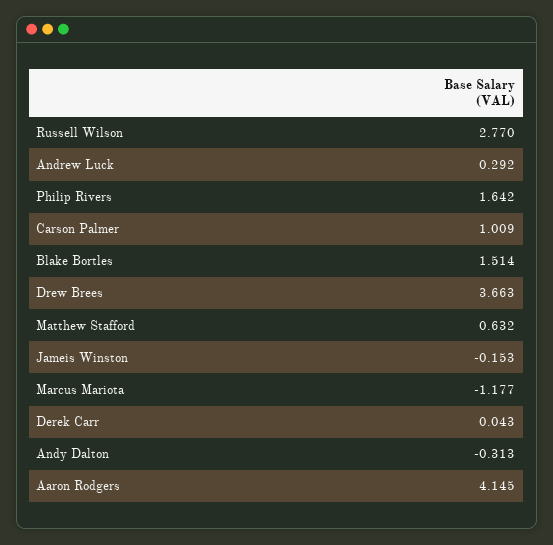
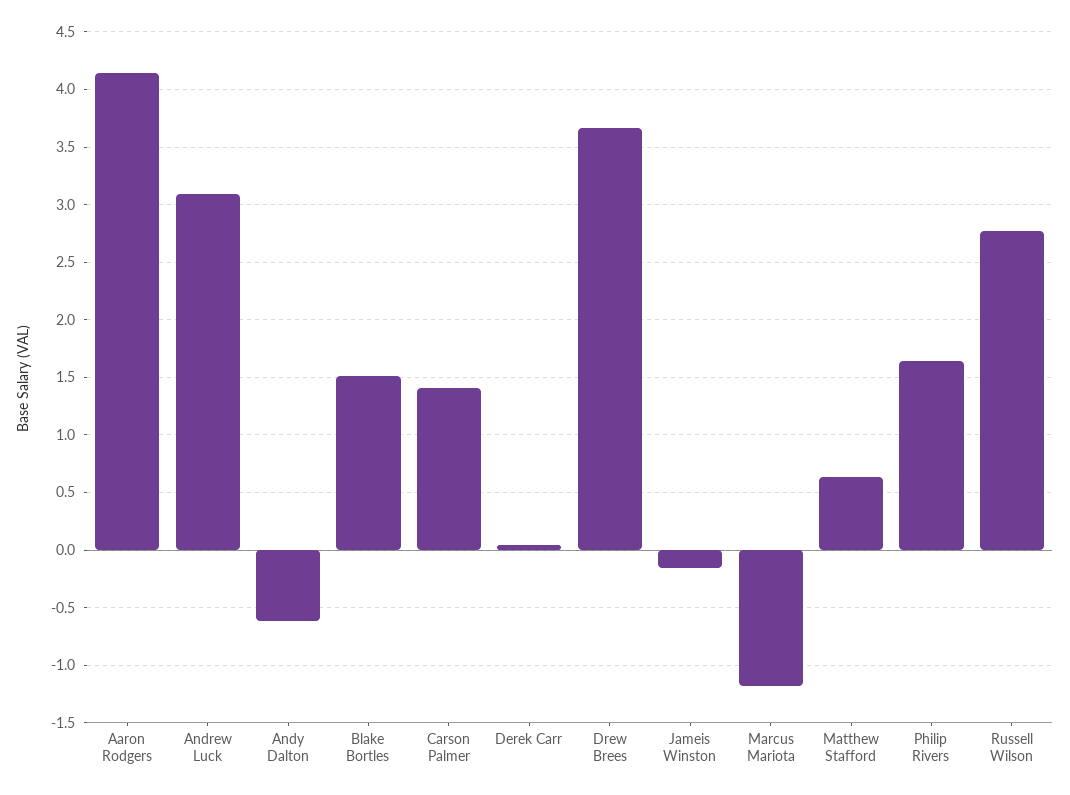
Andrew Luck: 0.292 -> 3.1
Carson Palmer: 1.009 -> 1.4
Andy Dalton: -0.313 -> -0.6

